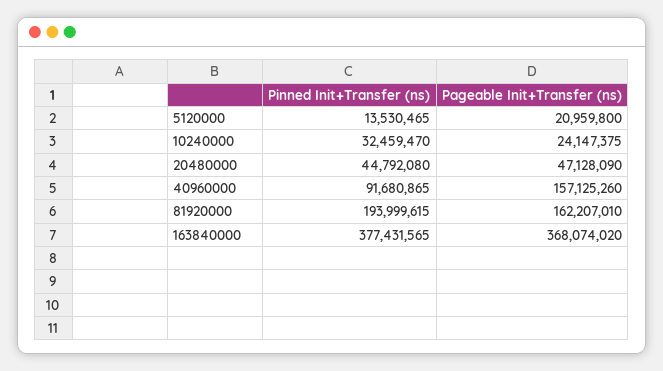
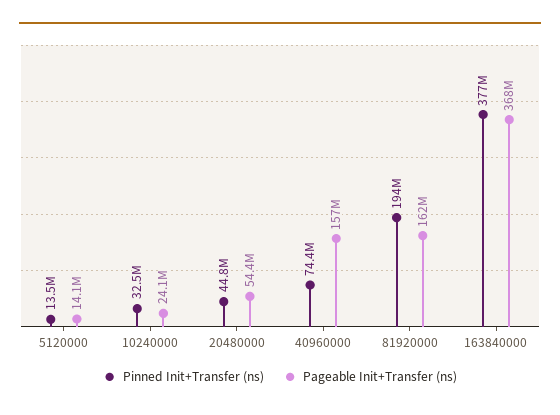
Pageable Init+Transfer (ns), 5120000: 20959800 -> 14100000
Pageable Init+Transfer (ns), 20480000: 47128090 -> 54400000
Pinned Init+Transfer (ns), 40960000: 91680865 -> 74400000

